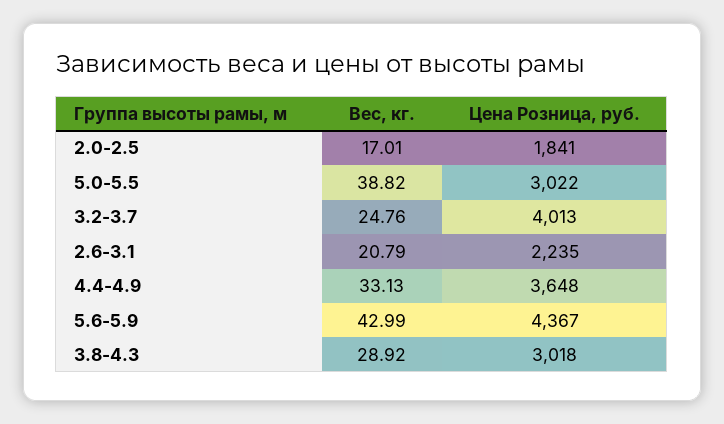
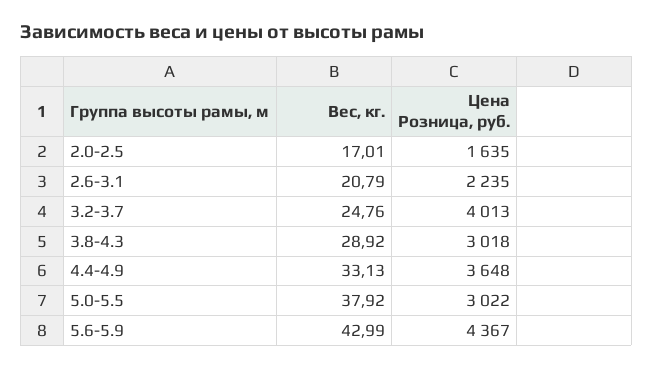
Цена Розница, руб., 2.0-2.5: 1841 -> 1635
Вес, кг., 5.0-5.5: 38.82 -> 37.92

